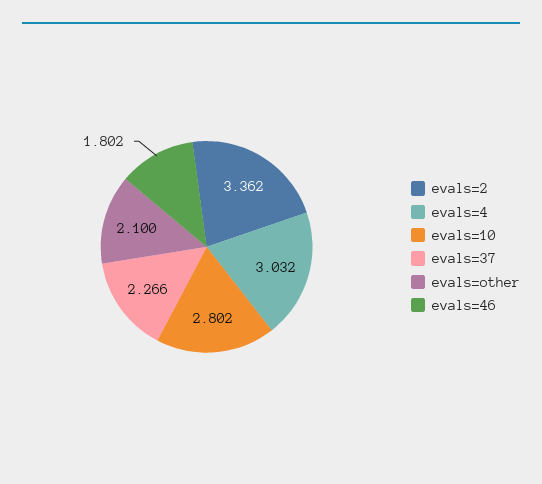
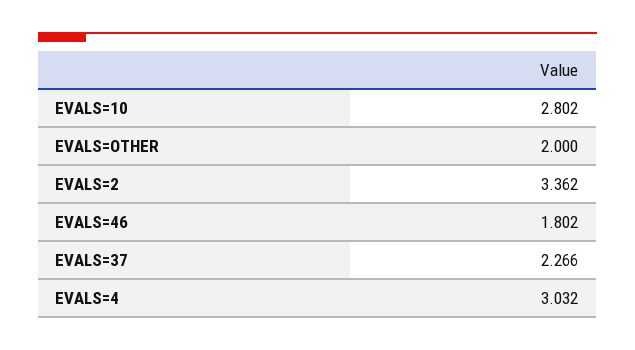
evals=other: 2.1 -> 2

